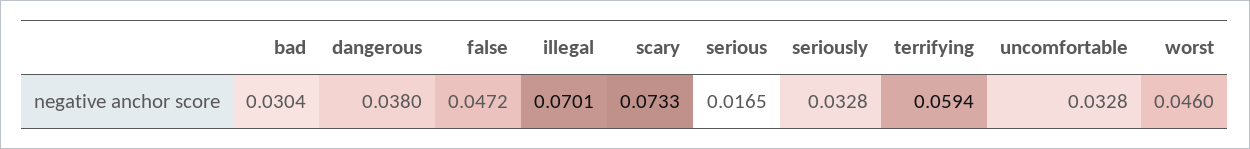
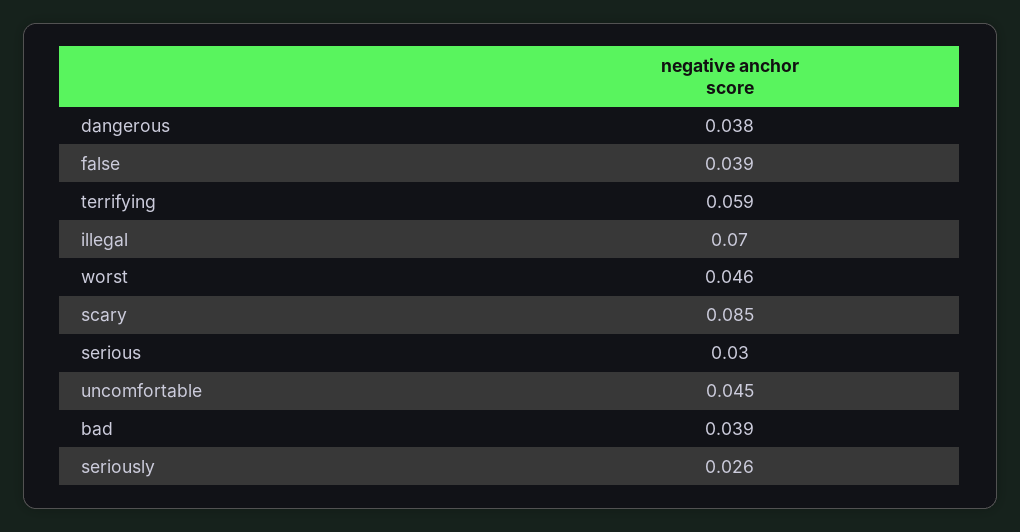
bad: 0.0304 -> 0.039
false: 0.0472 -> 0.039
scary: 0.0733 -> 0.085
serious: 0.0165 -> 0.03
seriously: 0.0328 -> 0.026
uncomfortable: 0.0328 -> 0.045

